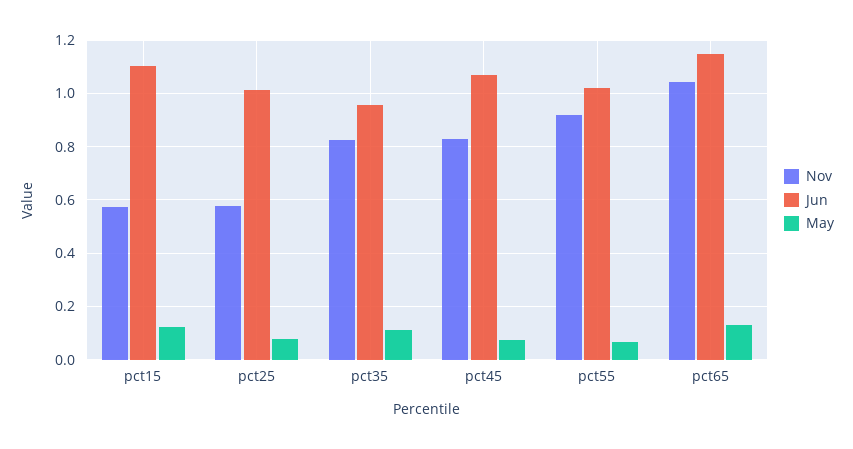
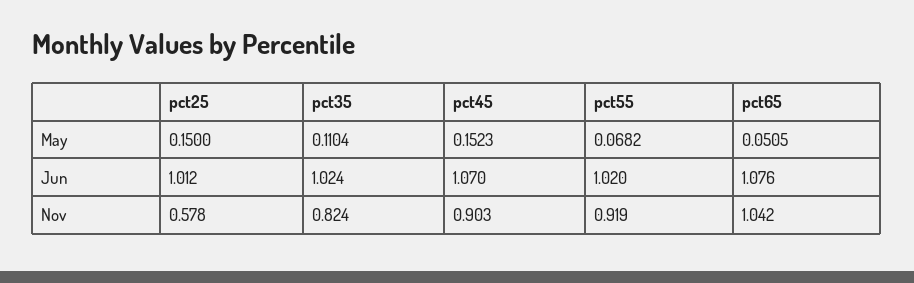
Nov, pct15: 0.575 -> none
Jun, pct15: 1.1 -> none
May, pct15: 0.125 -> none
May, pct25: 0.075 -> 0.15
Jun, pct35: 0.95 -> 1.024
Nov, pct45: 0.825 -> 0.903
May, pct45: 0.075 -> 0.1523
Jun, pct65: 1.15 -> 1.076
May, pct65: 0.125 -> 0.0505

